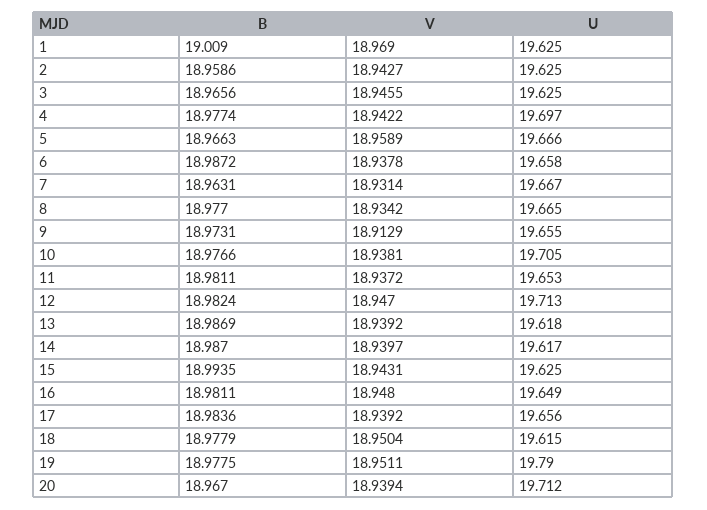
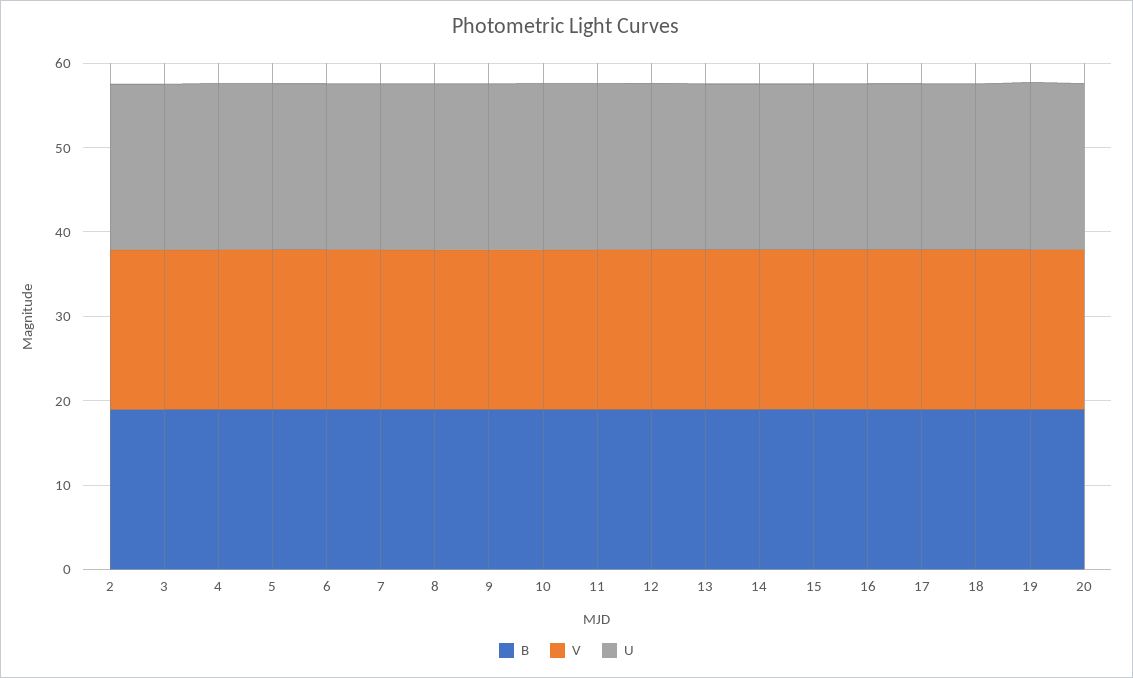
B, 1: 19.009 -> none
V, 1: 18.969 -> none
U, 1: 19.625 -> none

